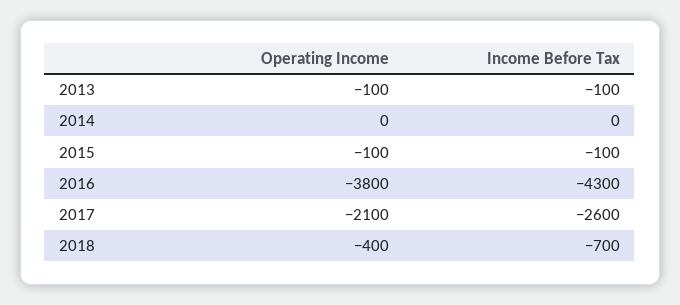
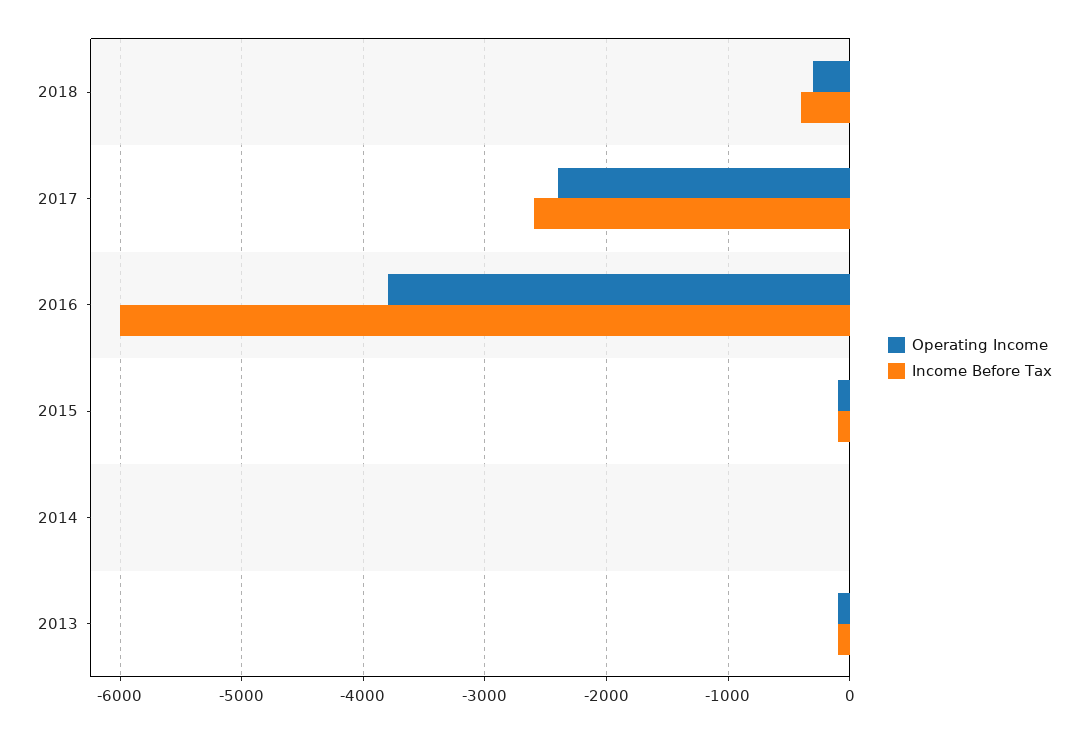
Income Before Tax, 2016: -4300 -> -6000
Operating Income, 2017: -2100 -> -2400
Operating Income, 2018: -400 -> -300
Income Before Tax, 2018: -700 -> -400

